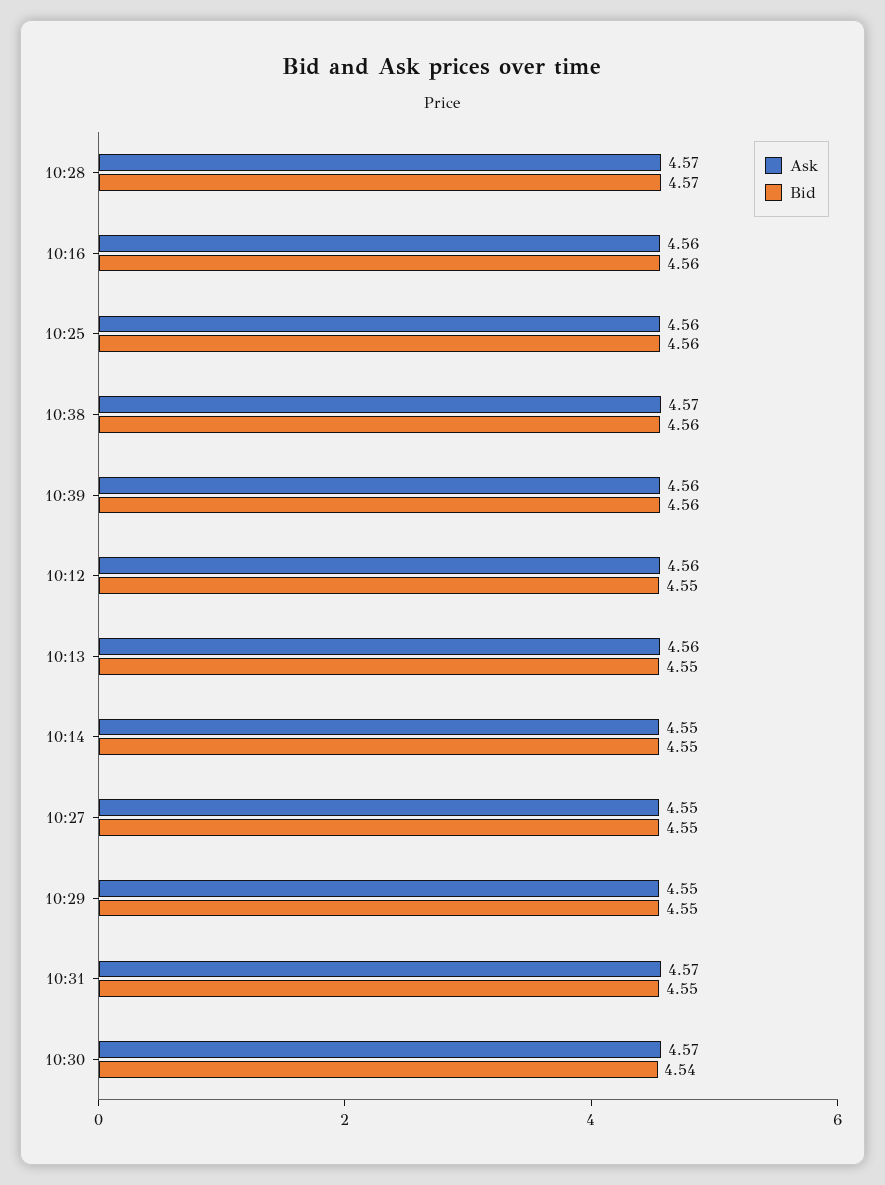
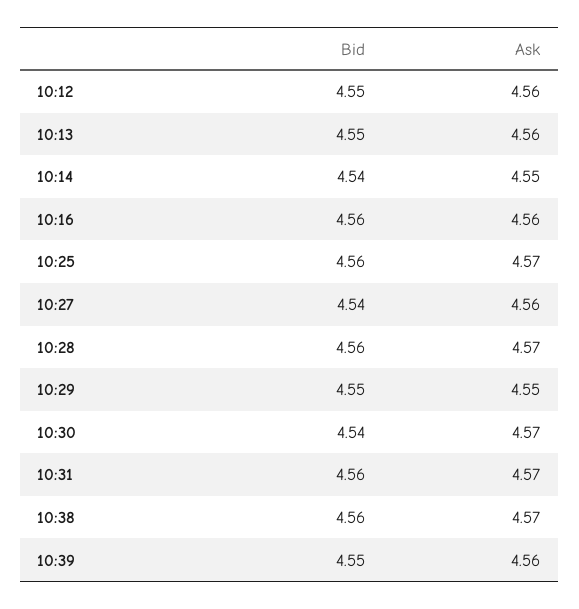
Bid, 10:28: 4.57 -> 4.56
Ask, 10:25: 4.56 -> 4.57
Bid, 10:39: 4.56 -> 4.55
Bid, 10:14: 4.55 -> 4.54
Ask, 10:27: 4.55 -> 4.56
Bid, 10:27: 4.55 -> 4.54
Bid, 10:31: 4.55 -> 4.56

